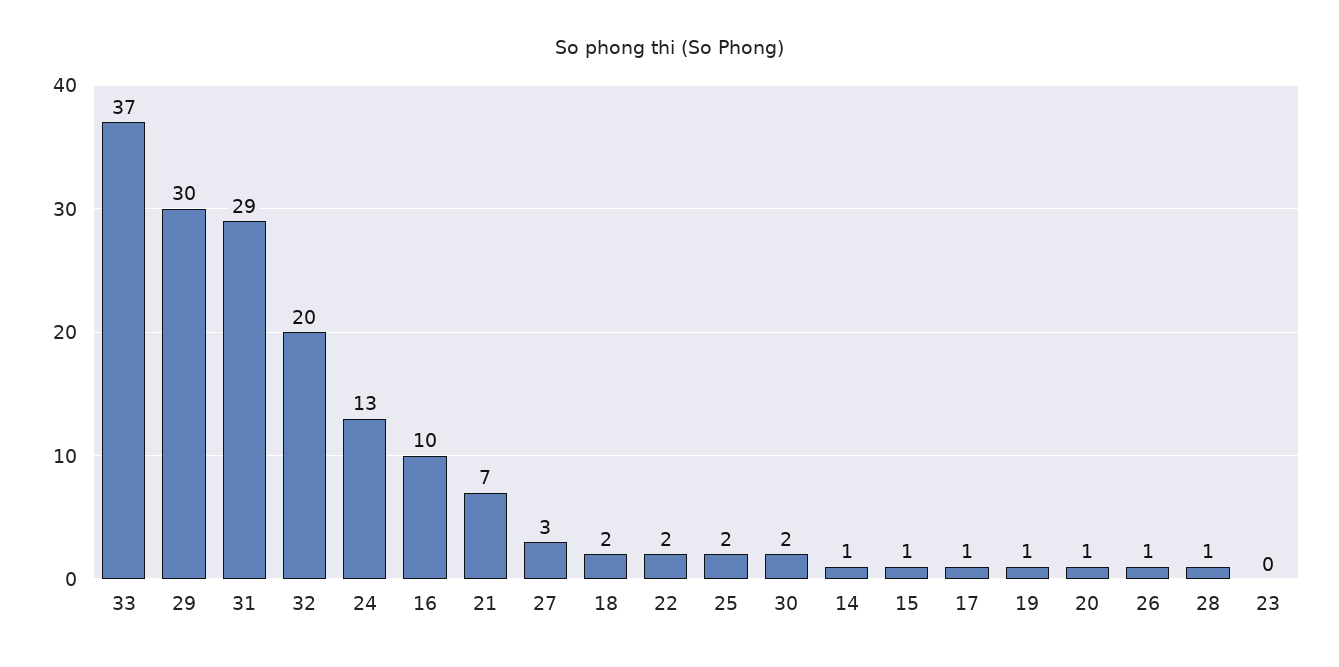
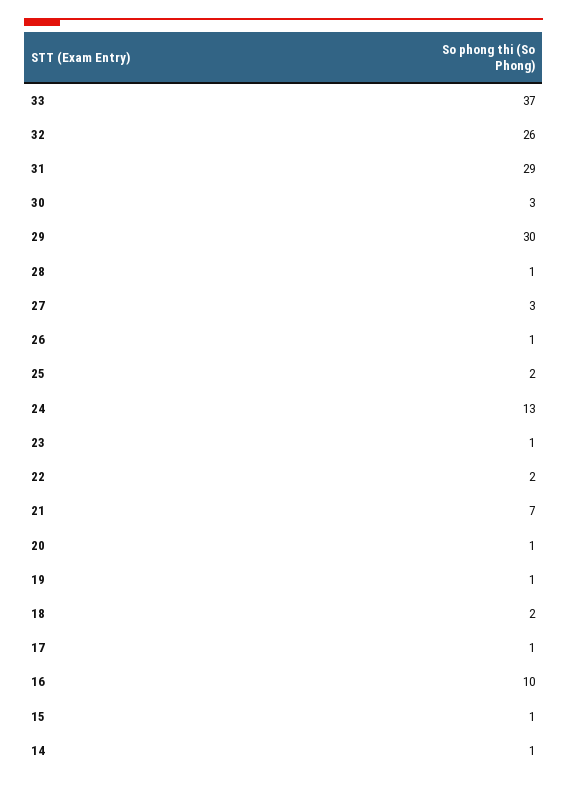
32: 20 -> 26
30: 2 -> 3
23: 0 -> 1

